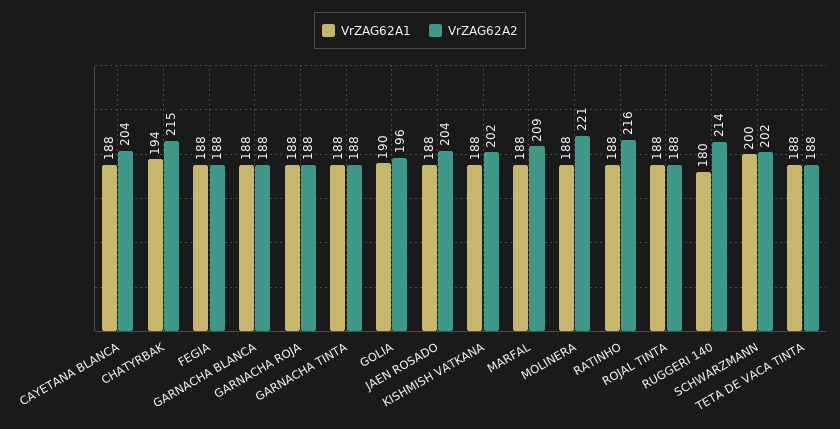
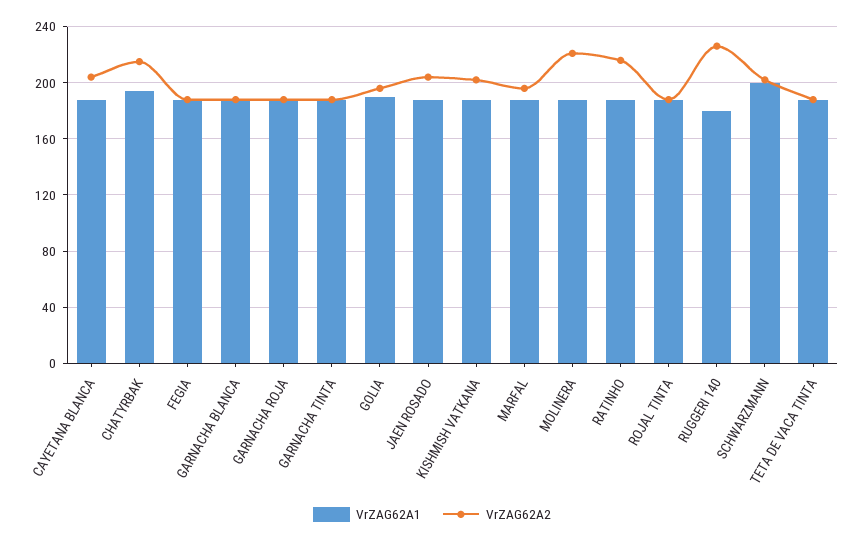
VrZAG62A2, MARFAL: 209 -> 195
VrZAG62A2, RUGGERI 140: 214 -> 225

